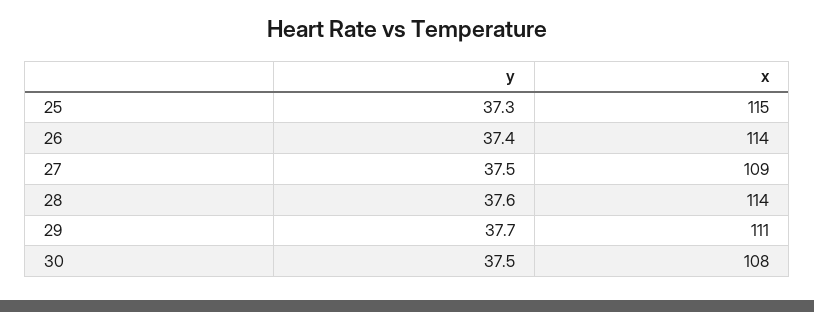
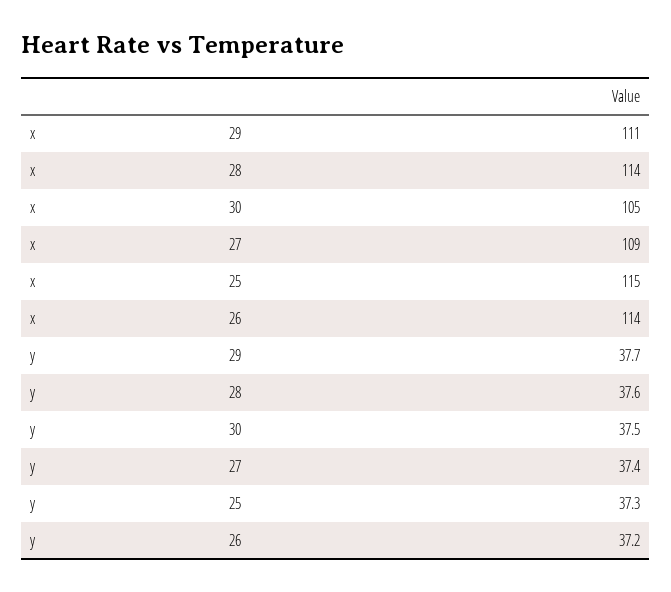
y, 26: 37.4 -> 37.2
y, 27: 37.5 -> 37.4
x, 30: 108 -> 105

